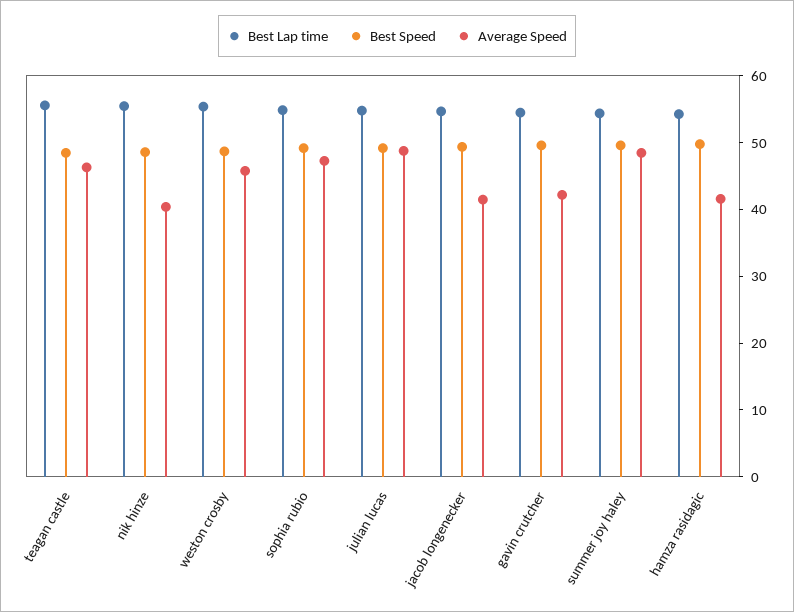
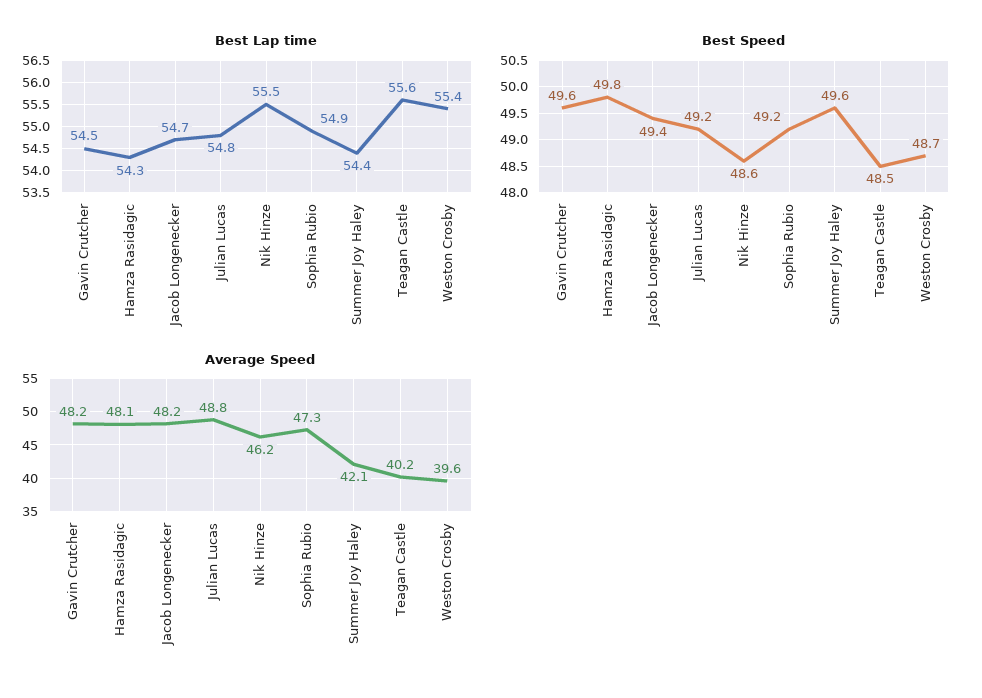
Average Speed, teagan castle: 46 -> 40.2
Average Speed, nik hinze: 40 -> 46.2
Average Speed, weston crosby: 46 -> 39.6
Average Speed, jacob longenecker: 42 -> 48.2
Average Speed, gavin crutcher: 42 -> 48.2
Average Speed, summer joy haley: 48 -> 42.1
Average Speed, hamza rasidagic: 42 -> 48.1

